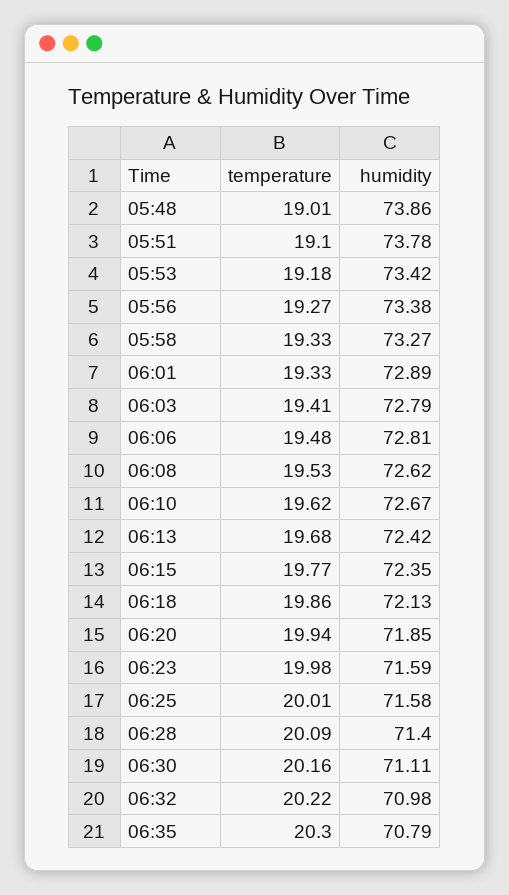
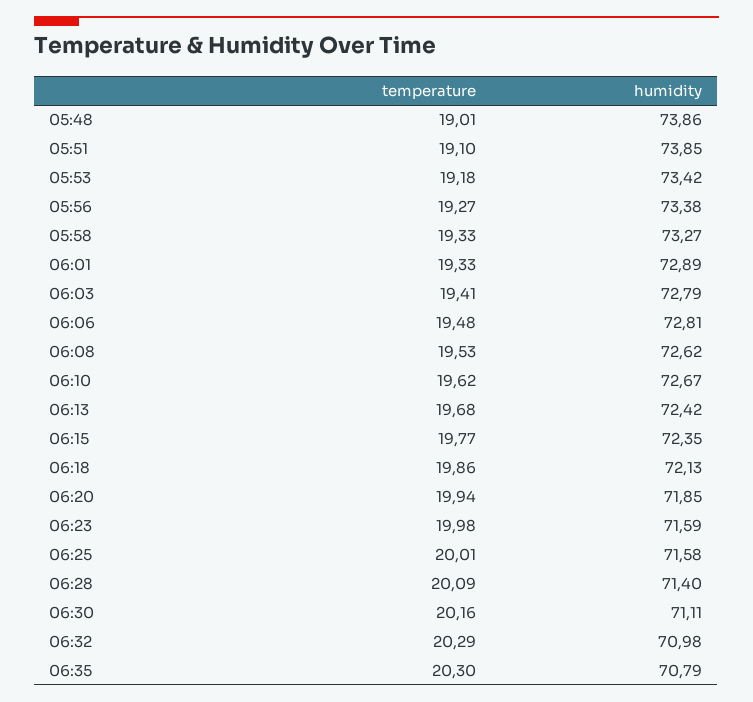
humidity, 05:51: 73.78 -> 73.85
temperature, 06:32: 20.22 -> 20.29

